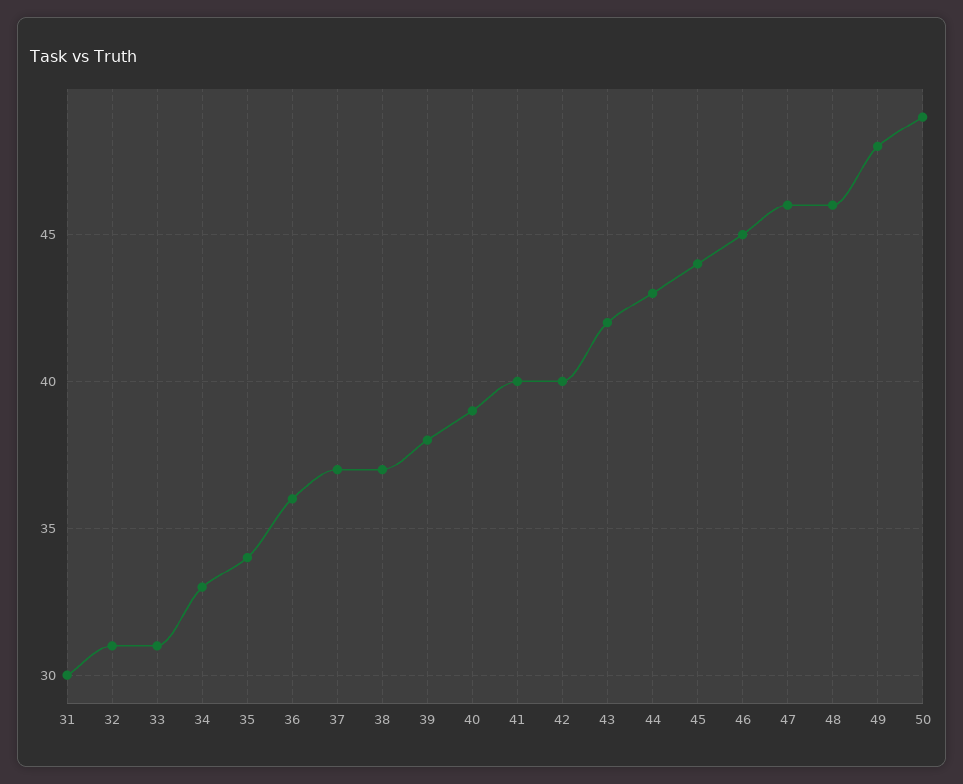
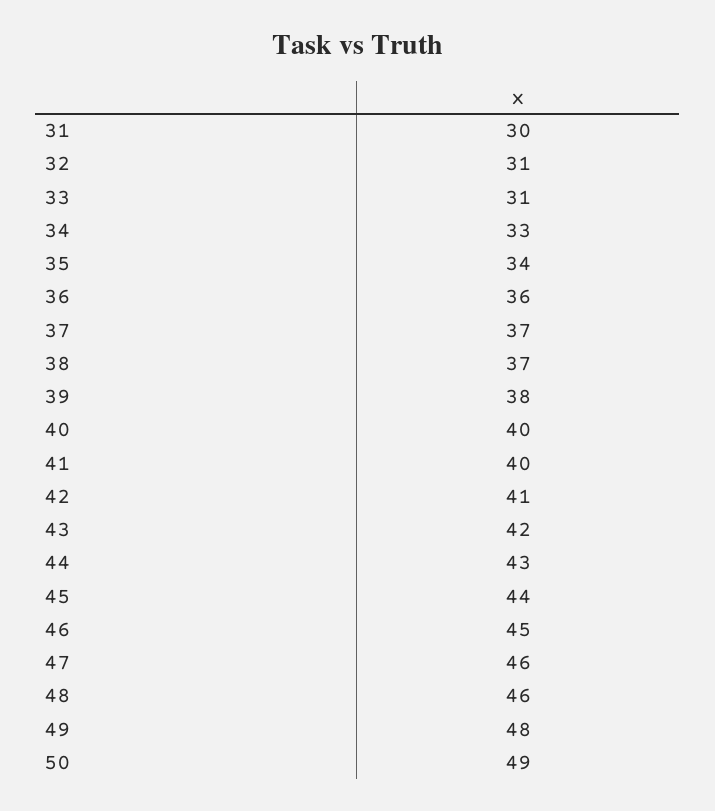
40: 39 -> 40
42: 40 -> 41

